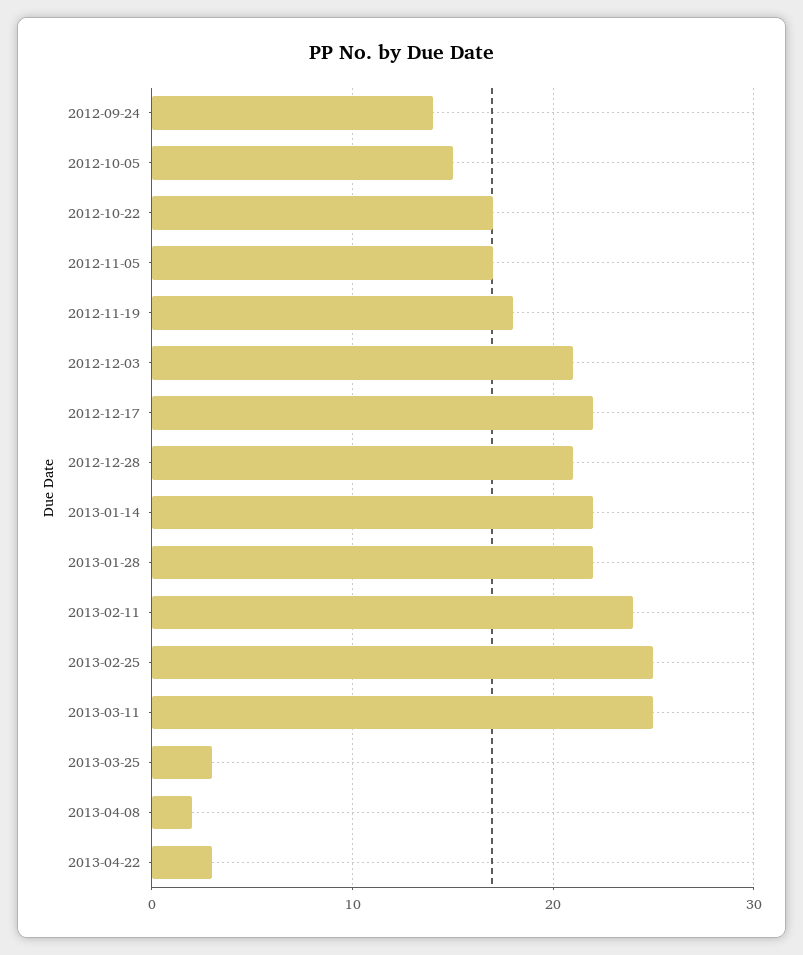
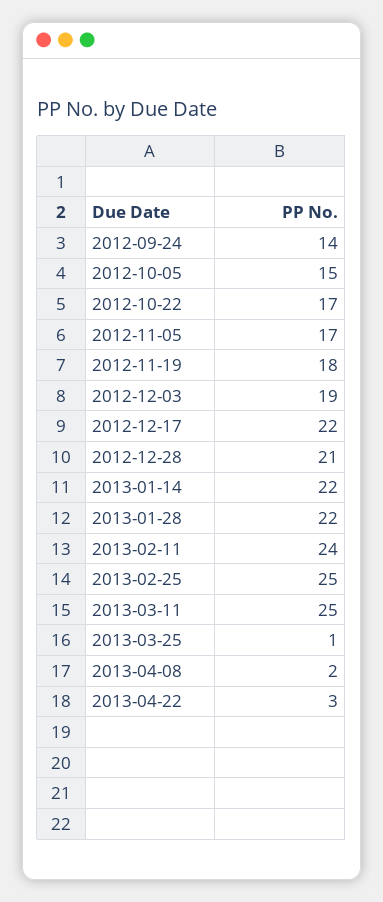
2012-12-03: 21 -> 19
2013-03-25: 3 -> 1

